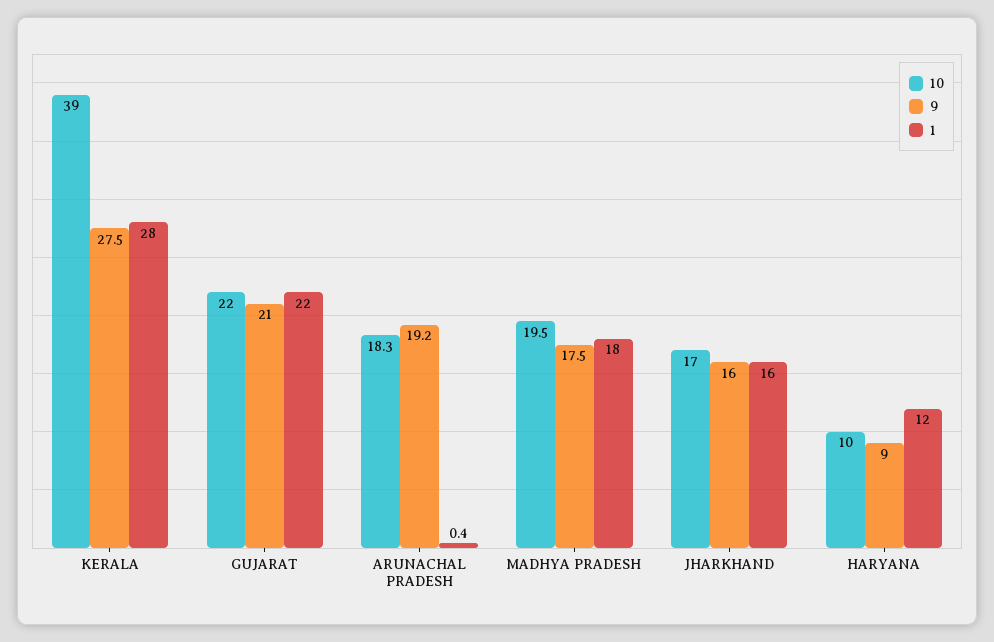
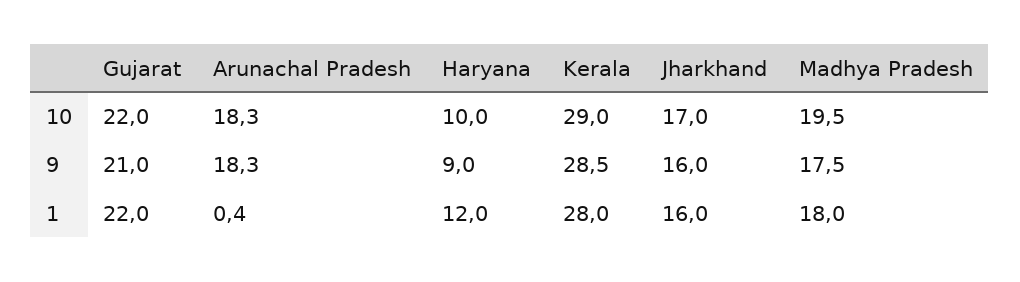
10, KERALA: 39 -> 29
9, KERALA: 27.5 -> 28.5
9, ARUNACHAL PRADESH: 19.2 -> 18.3

